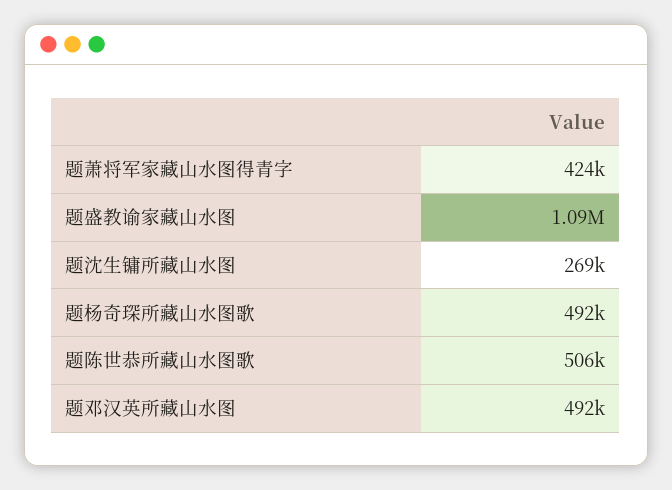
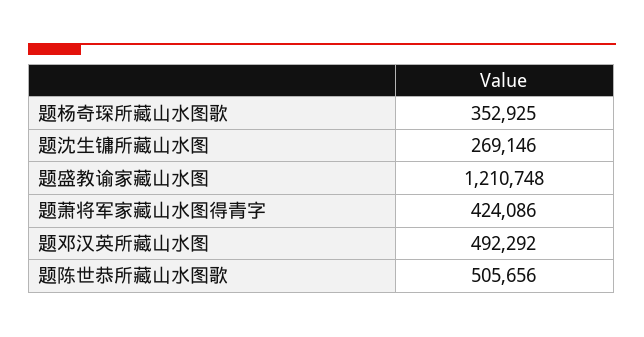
题盛教谕家藏山水图: 1090000 -> 1210748
题杨奇琛所藏山水图歌: 492000 -> 352925

